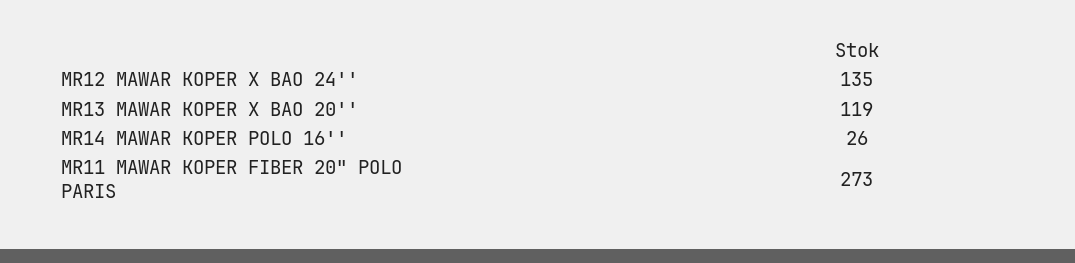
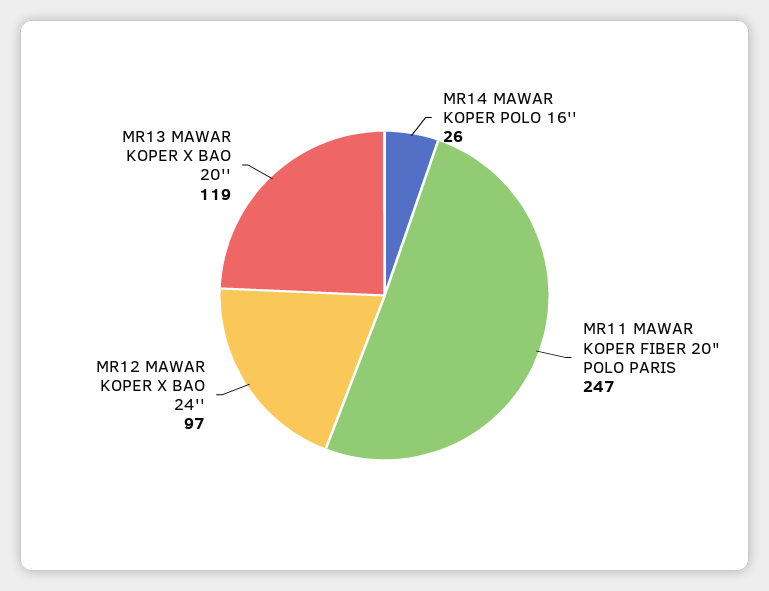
MR12 MAWAR KOPER X BAO 24'': 135 -> 97
MR11 MAWAR KOPER FIBER 20" POLO PARIS: 273 -> 247

